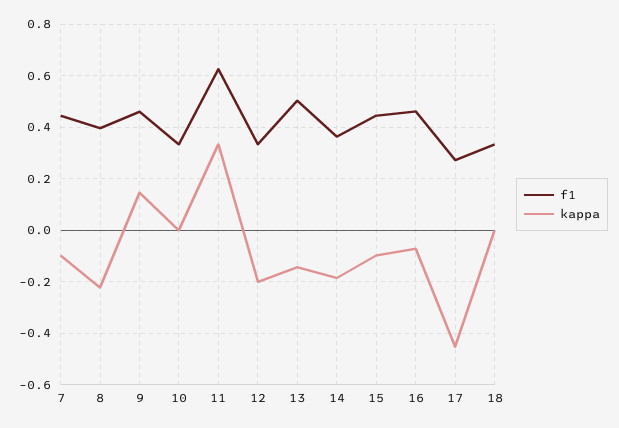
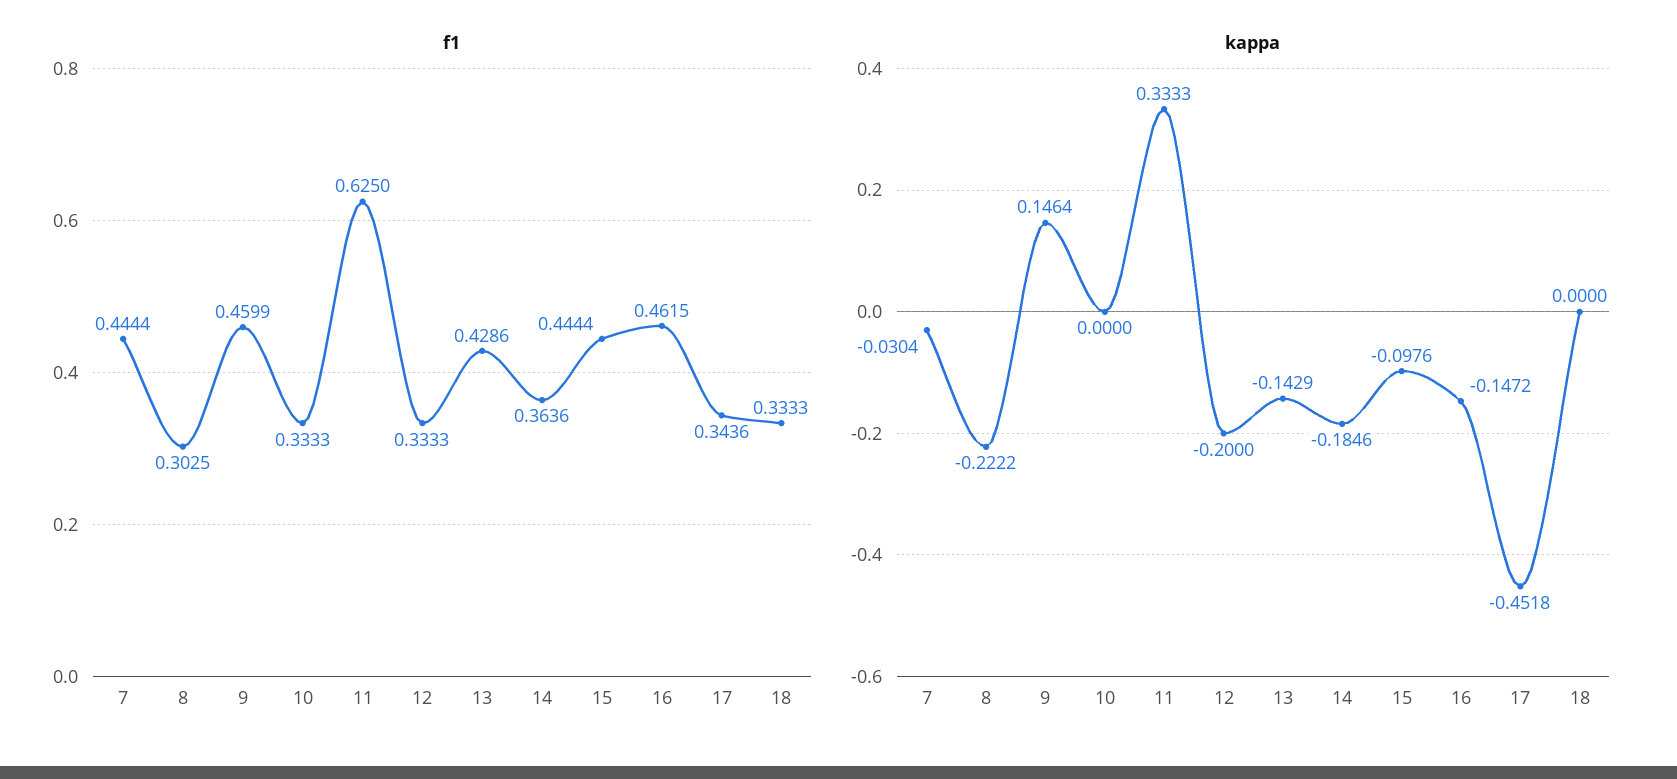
kappa, 7: -0.1 -> -0.0304
f1, 8: 0.4 -> 0.3025
f1, 13: 0.5 -> 0.4286
kappa, 16: -0.075 -> -0.1472
f1, 17: 0.275 -> 0.3436

